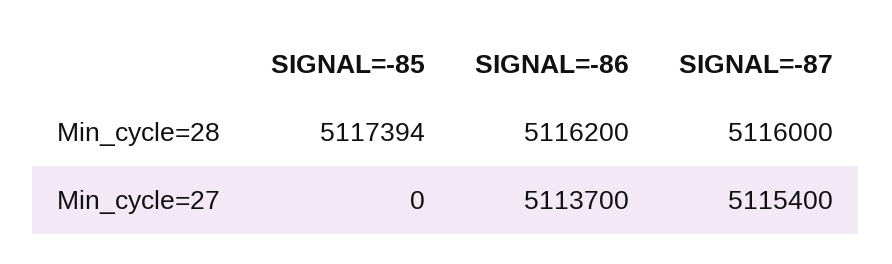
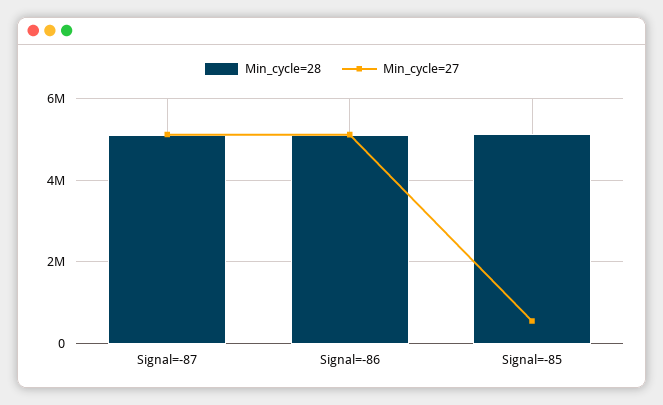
Min_cycle=27, SIGNAL=-85: 0 -> 600000

